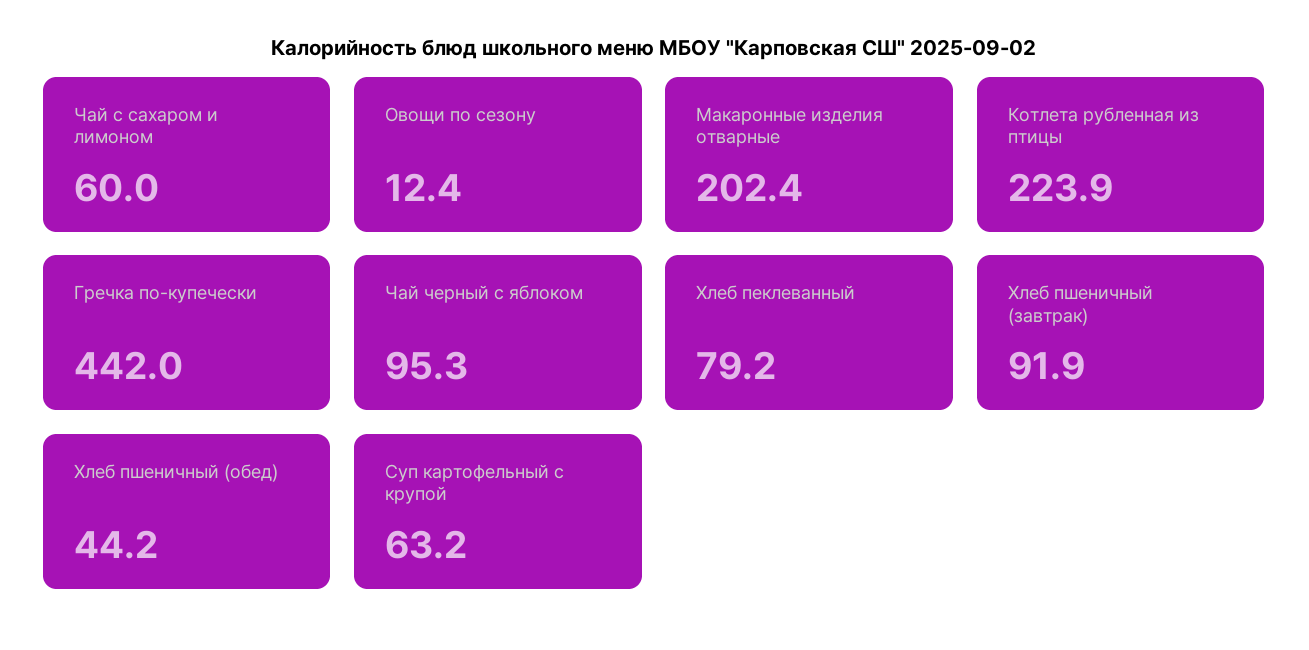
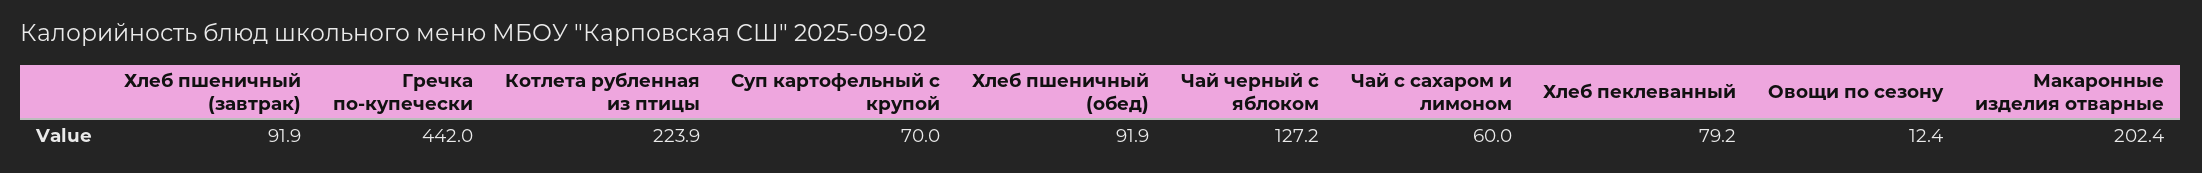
Чай черный с яблоком: 95.3 -> 127.2
Хлеб пшеничный (обед): 44.2 -> 91.9
Суп картофельный с крупой: 63.2 -> 70

